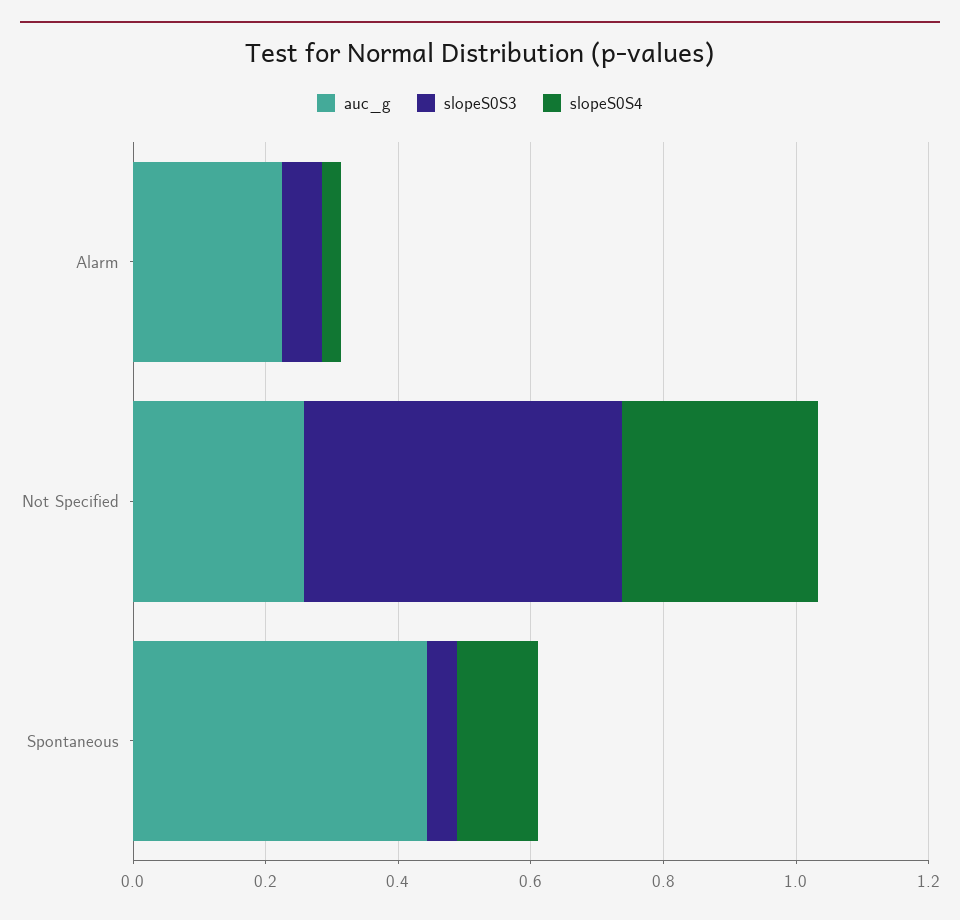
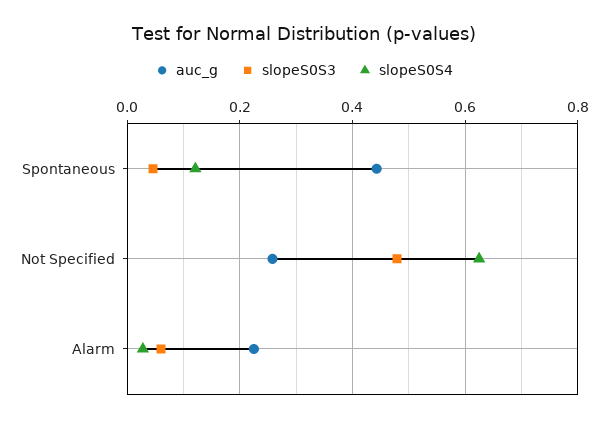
slopeS0S4, Not Specified: 0.3 -> 0.62

